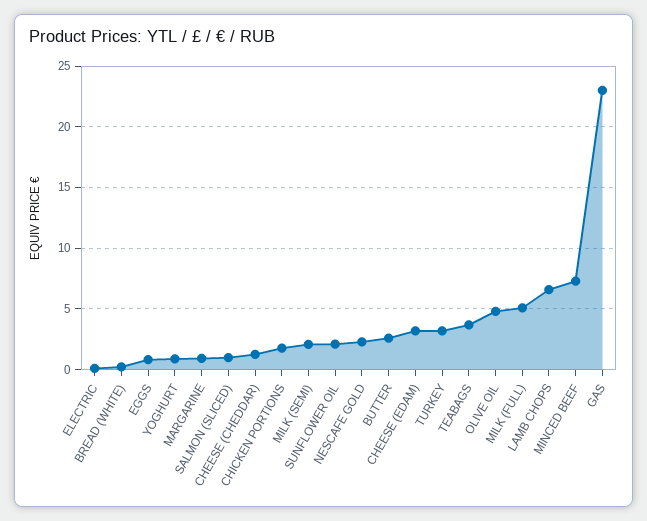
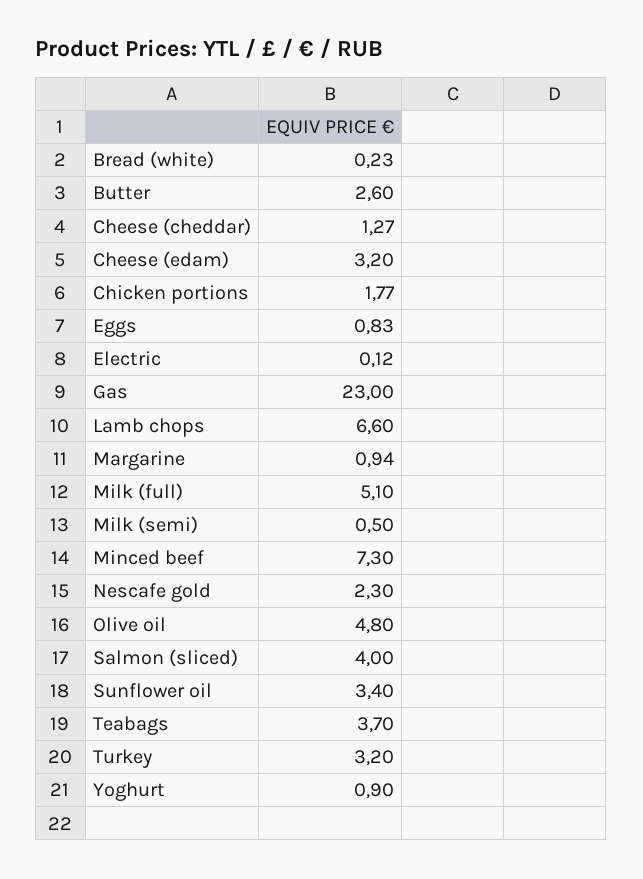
SALMON (SLICED): 1 -> 4
MILK (SEMI): 2 -> 0.5
SUNFLOWER OIL: 2 -> 3.4

